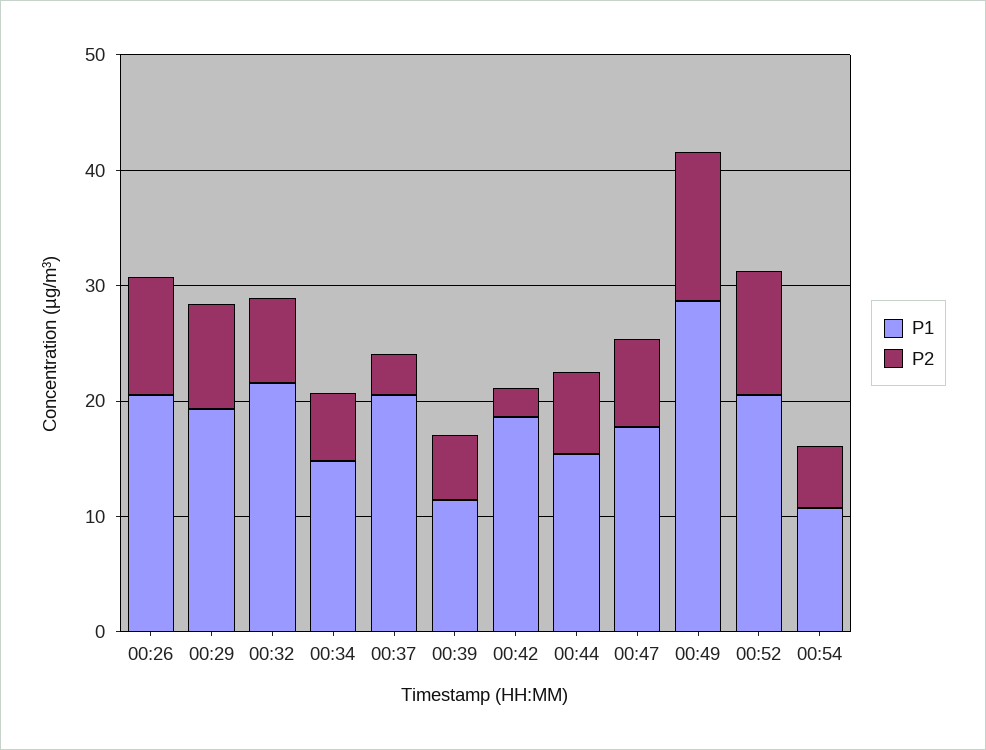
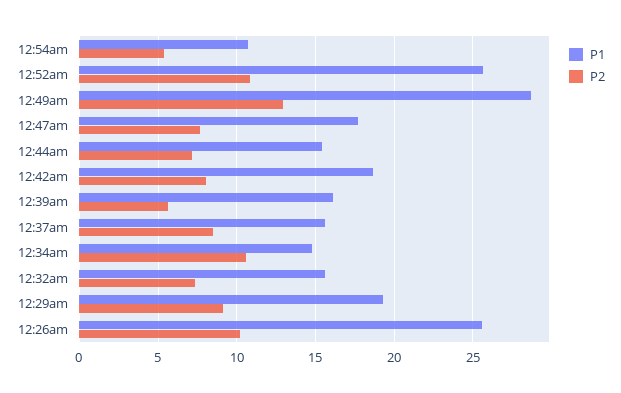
P1, 00:26: 20 -> 25.5
P1, 00:32: 22 -> 15.5
P2, 00:34: 6 -> 10.5
P1, 00:37: 20 -> 15.5
P2, 00:37: 4 -> 8.5
P1, 00:39: 12 -> 16
P2, 00:42: 2 -> 8
P1, 00:52: 20 -> 25.5

